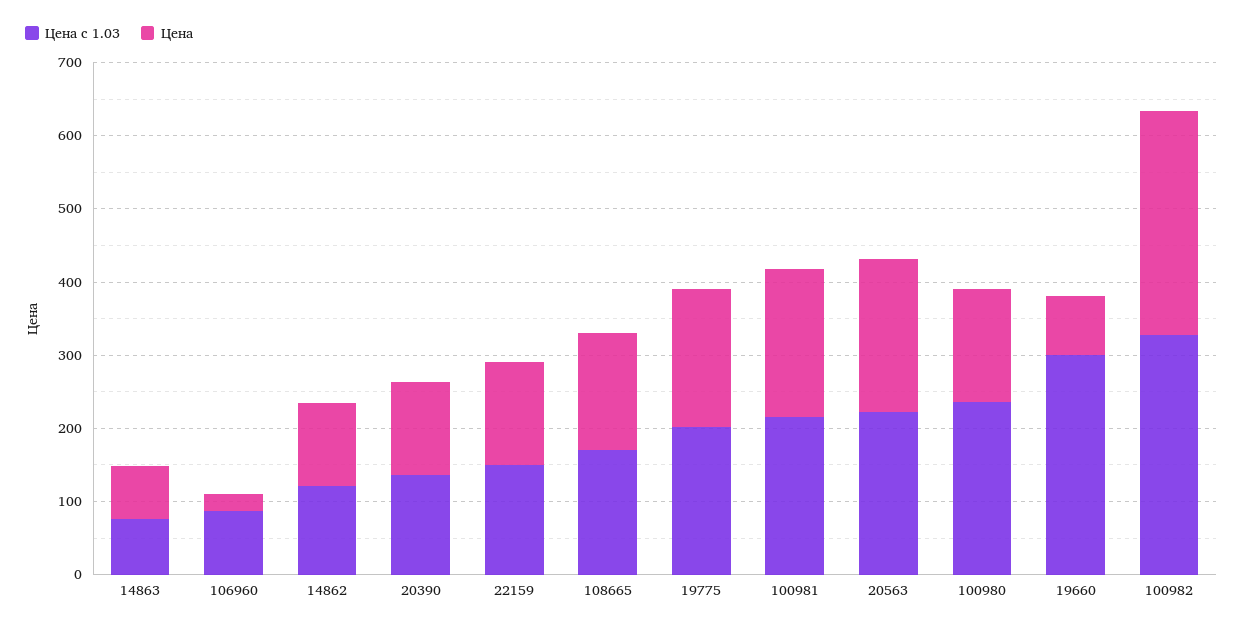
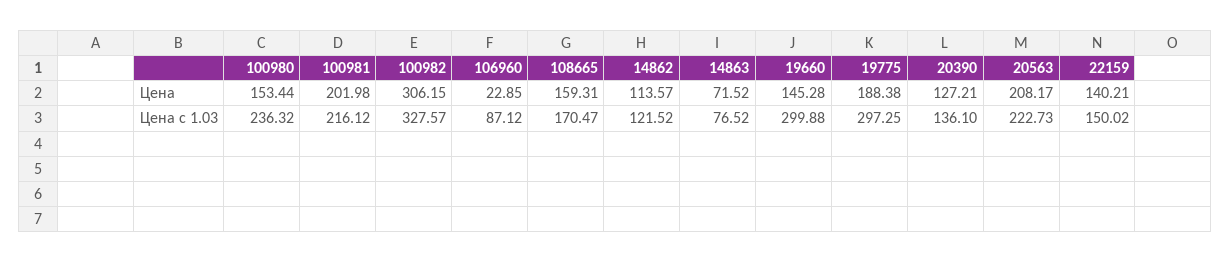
Цена с 1.03, 19775: 200 -> 297.25
Цена, 19660: 80 -> 145.28

